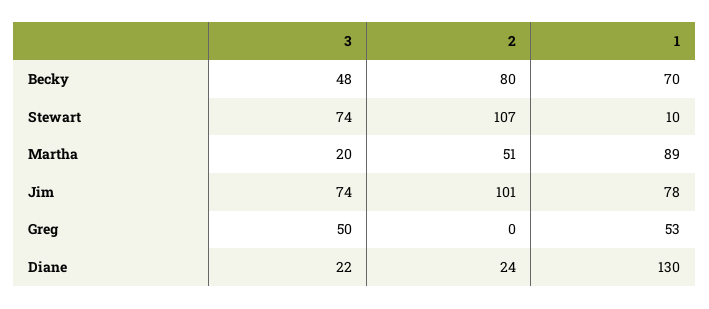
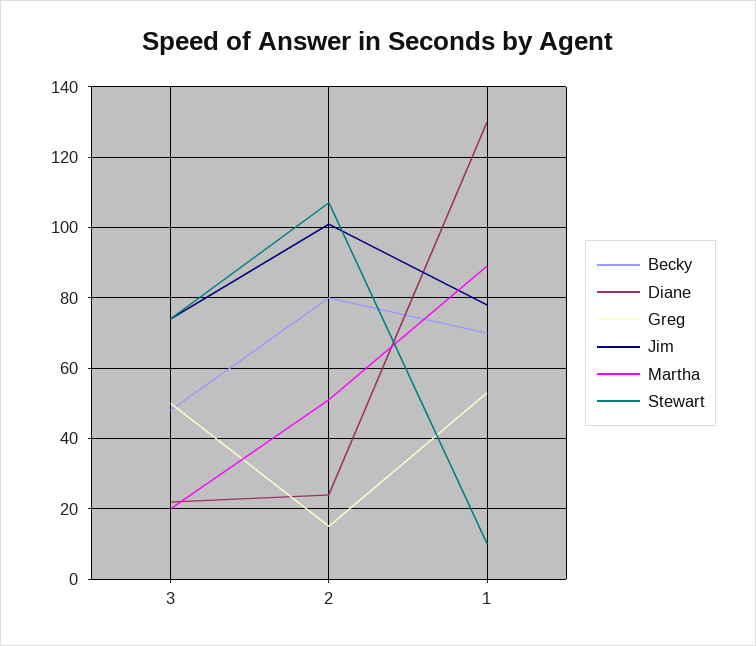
Greg, 2: 0 -> 15

